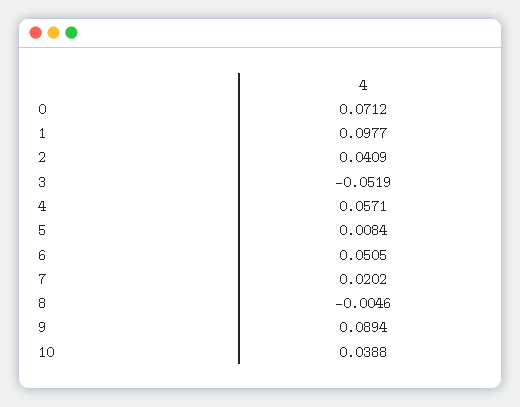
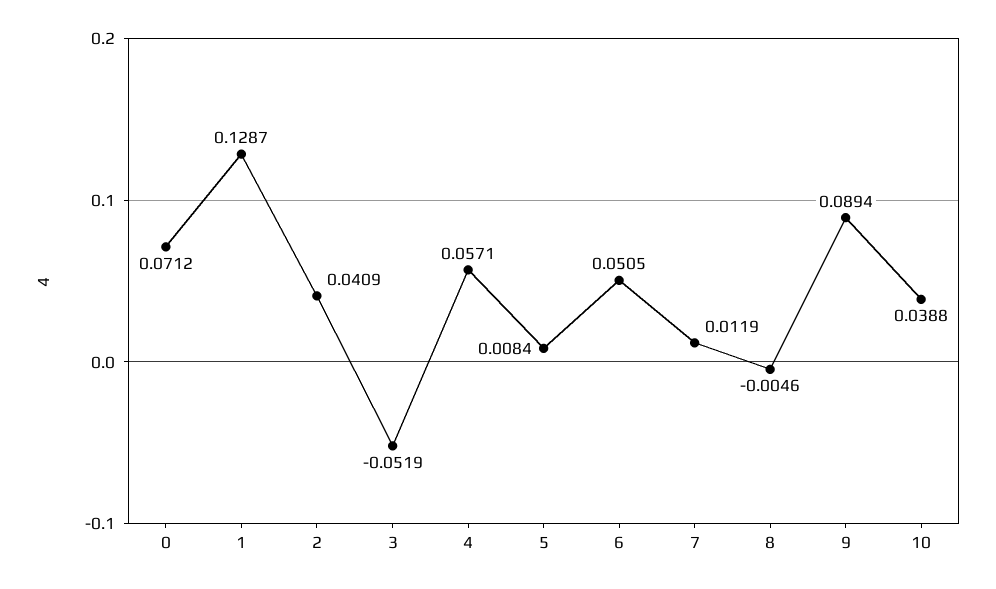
1: 0.0977 -> 0.1287
7: 0.0202 -> 0.0119

